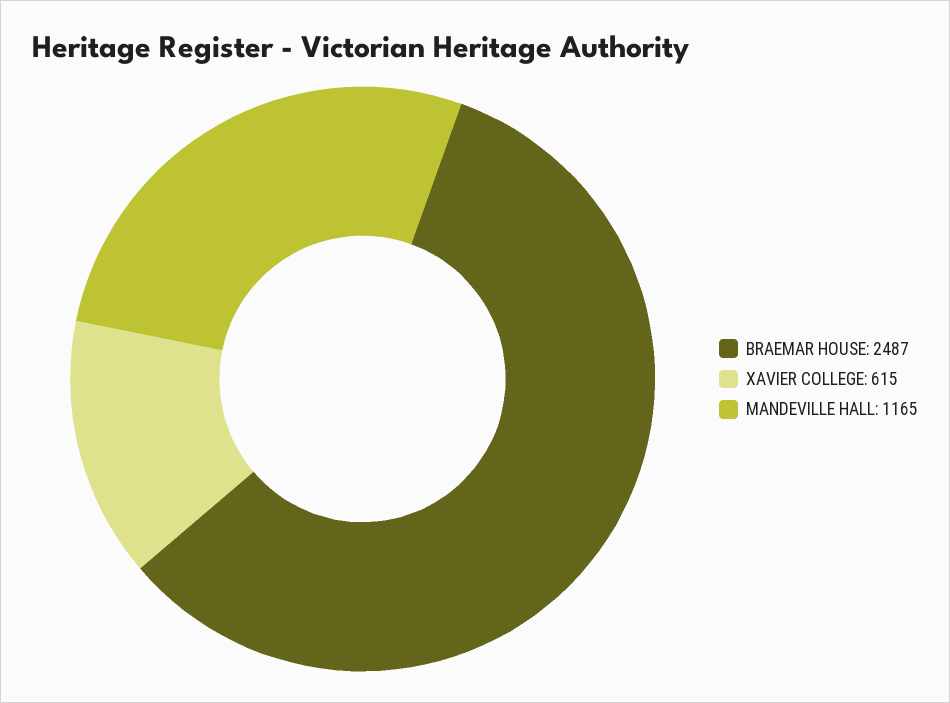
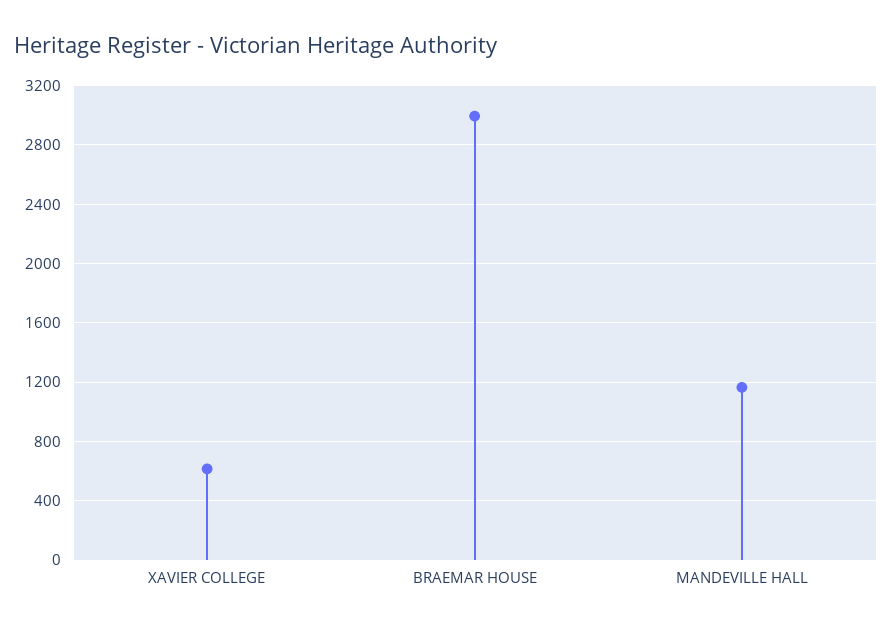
BRAEMAR HOUSE: 2487 -> 3000

